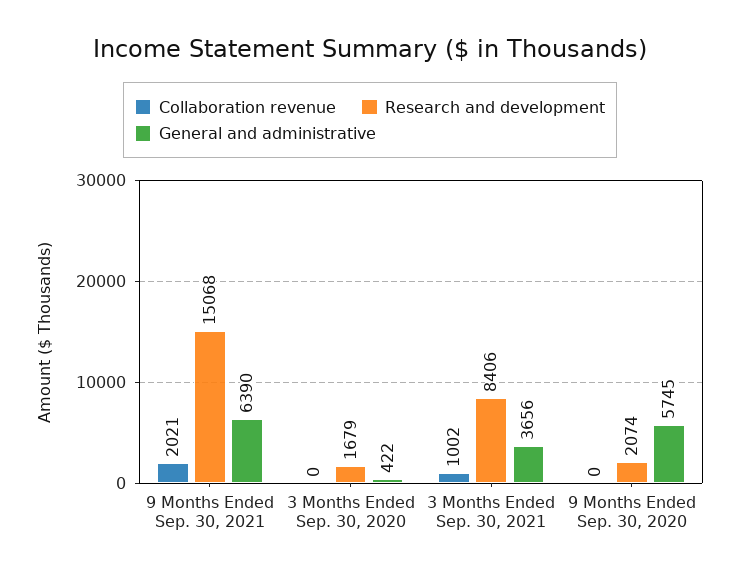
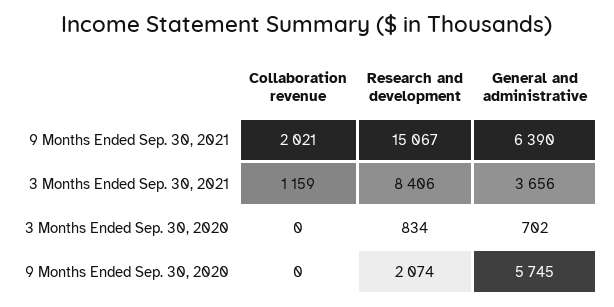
Research and development, 9 Months Ended Sep. 30, 2021: 15068 -> 15067
Research and development, 3 Months Ended Sep. 30, 2020: 1679 -> 834
General and administrative, 3 Months Ended Sep. 30, 2020: 422 -> 702
Collaboration revenue, 3 Months Ended Sep. 30, 2021: 1002 -> 1159

